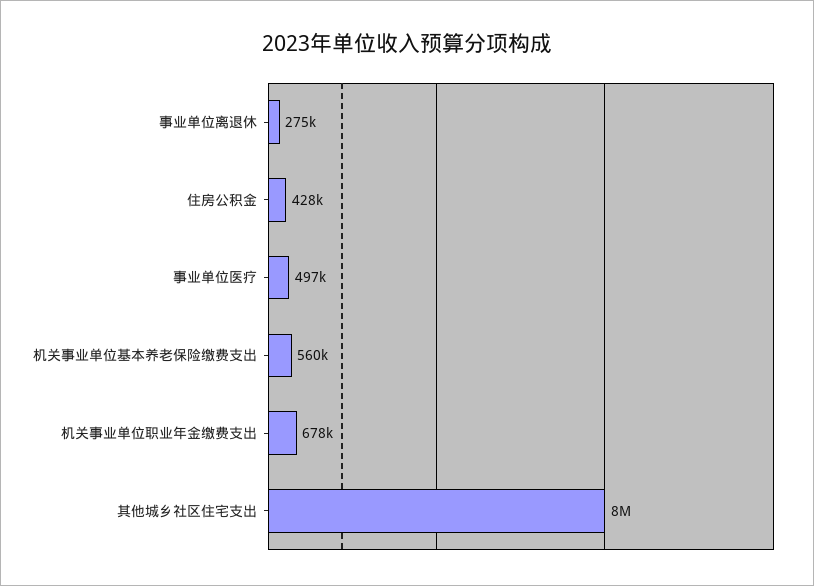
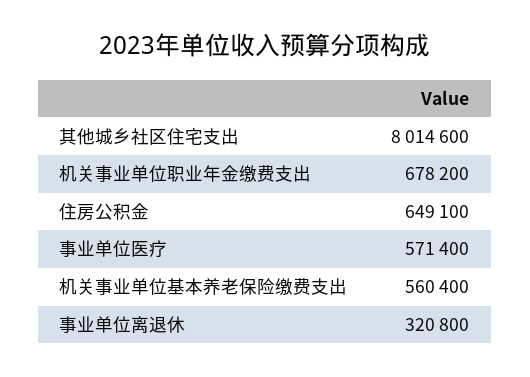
事业单位离退休: 275000 -> 320800
住房公积金: 428000 -> 649100
事业单位医疗: 497000 -> 571400

